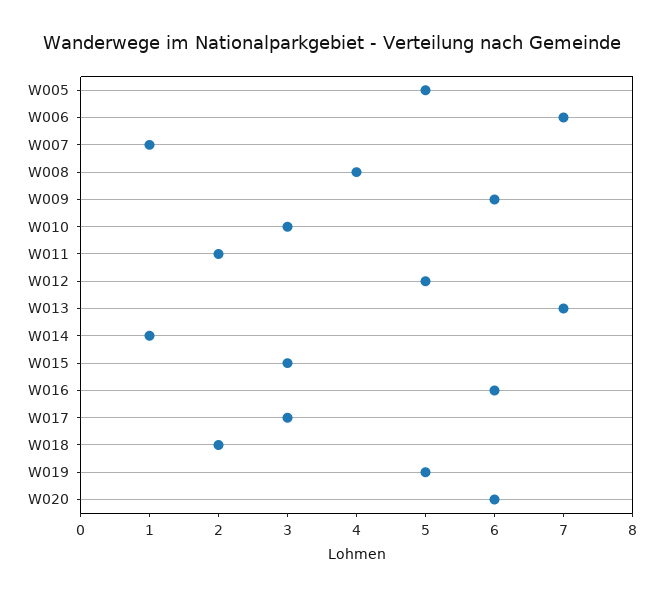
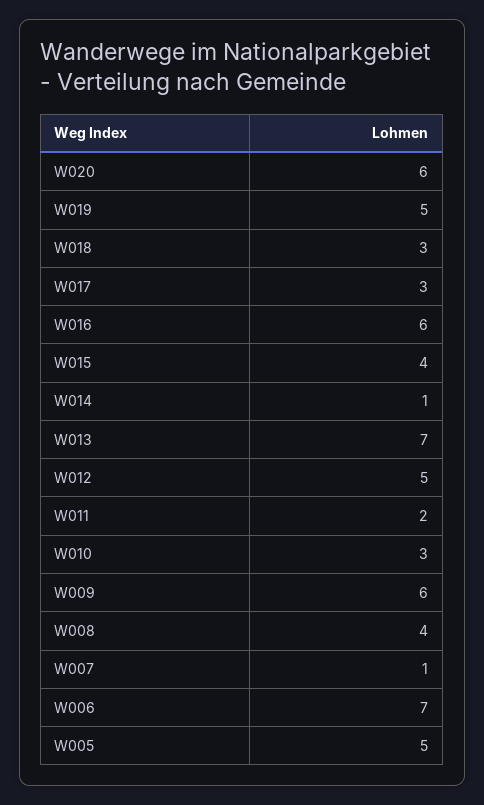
W015: 3 -> 4
W018: 2 -> 3

